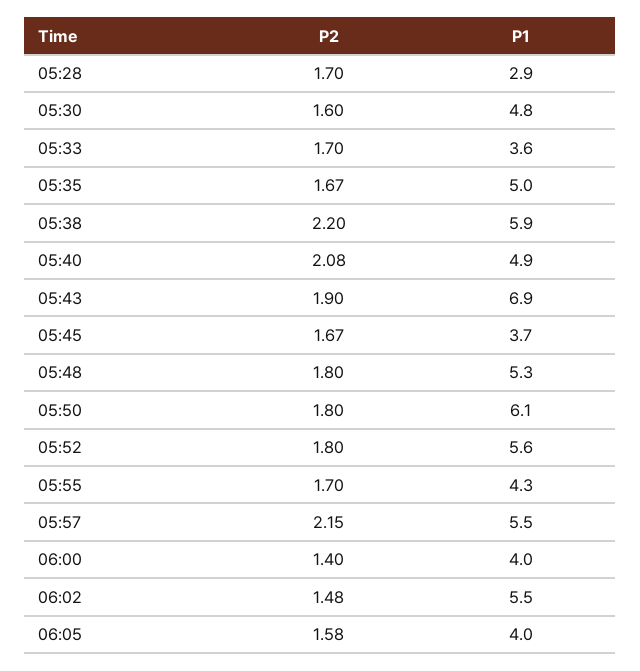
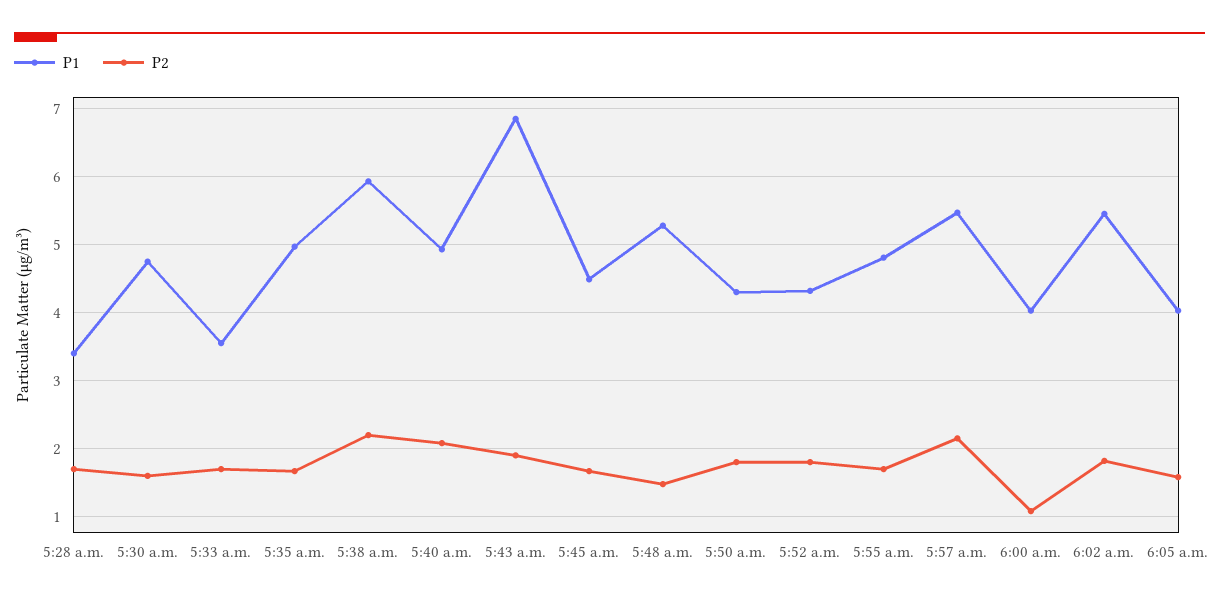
P1, 05:28: 2.9 -> 3.4
P1, 05:45: 3.7 -> 4.5
P2, 05:48: 1.8 -> 1.5
P1, 05:50: 6.1 -> 4.3
P1, 05:52: 5.6 -> 4.3
P1, 05:55: 4.3 -> 4.8
P2, 06:00: 1.4 -> 1.1
P2, 06:02: 1.48 -> 1.8

